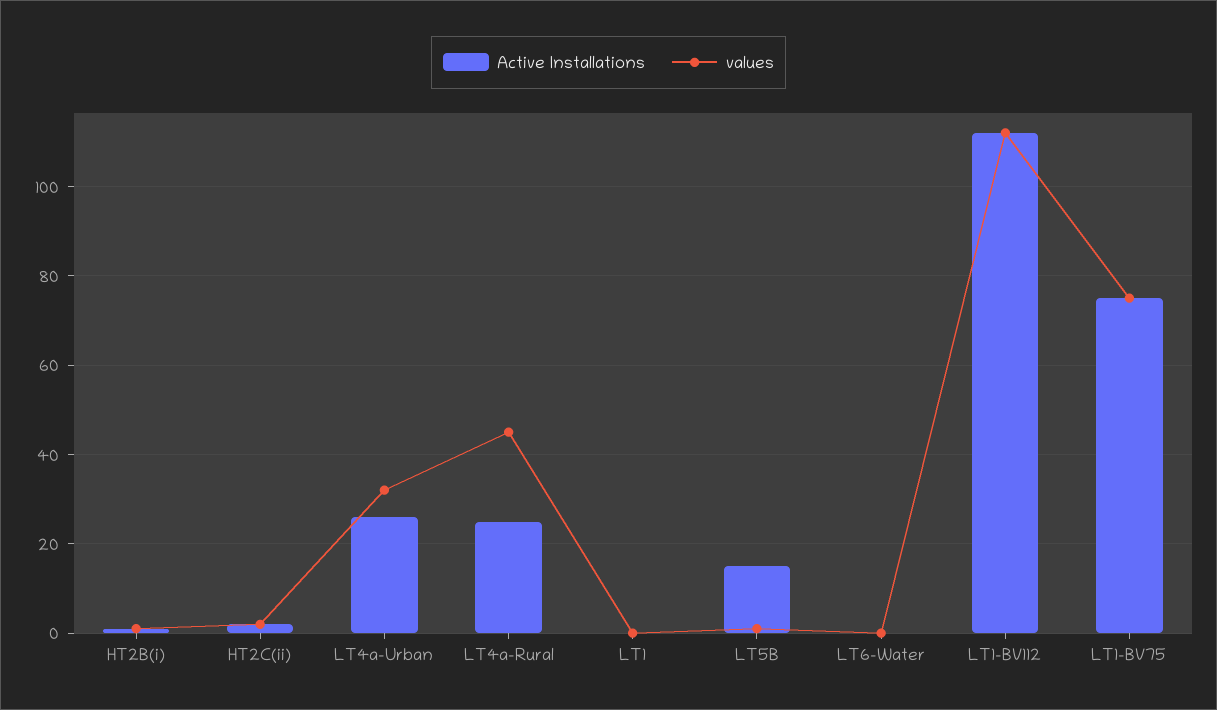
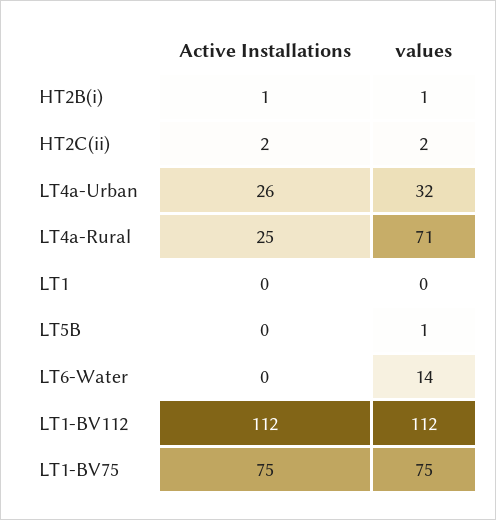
values, LT4a-Rural: 45 -> 71
Active Installations, LT5B: 15 -> 0
values, LT6-Water: 0 -> 14

